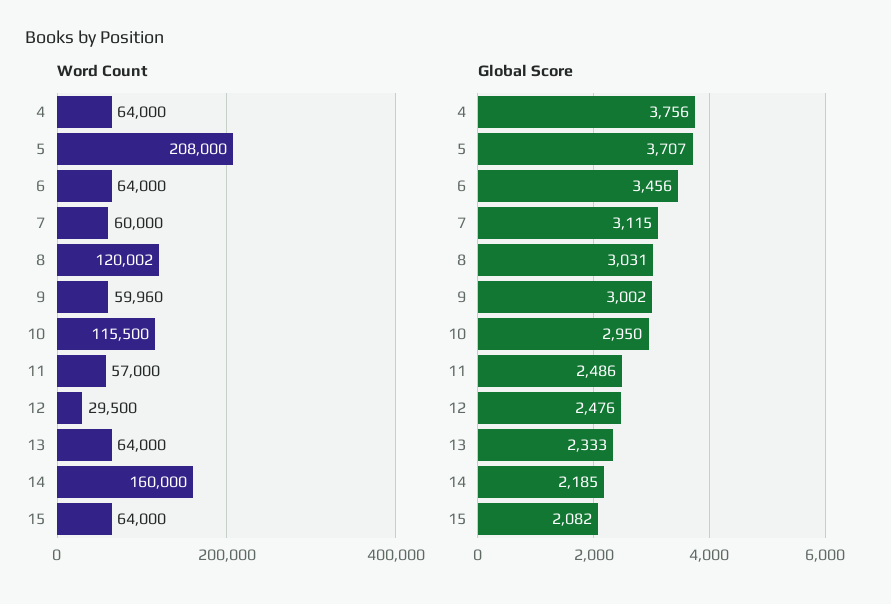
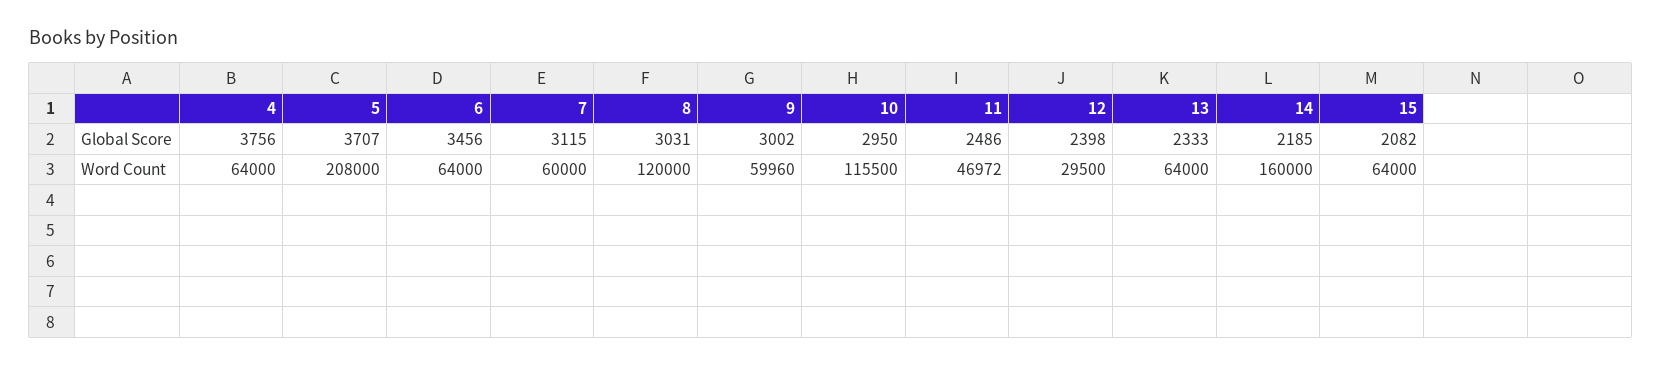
Word Count, 8: 120002 -> 120000
Word Count, 11: 57000 -> 46972
Global Score, 12: 2476 -> 2398

